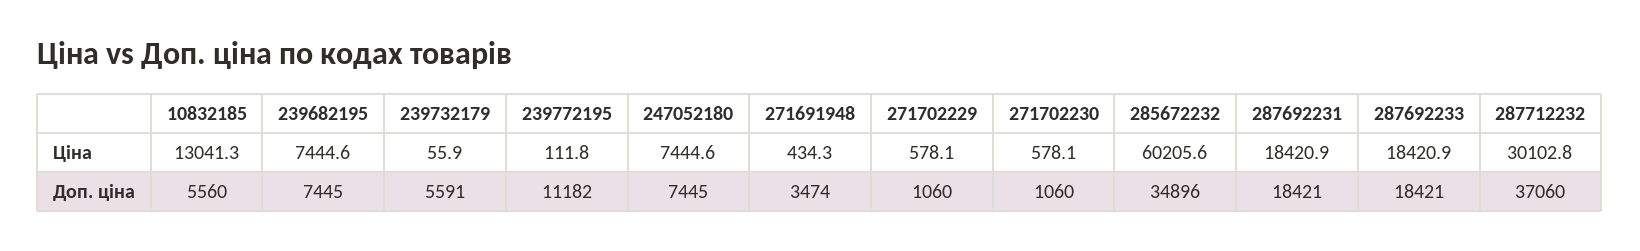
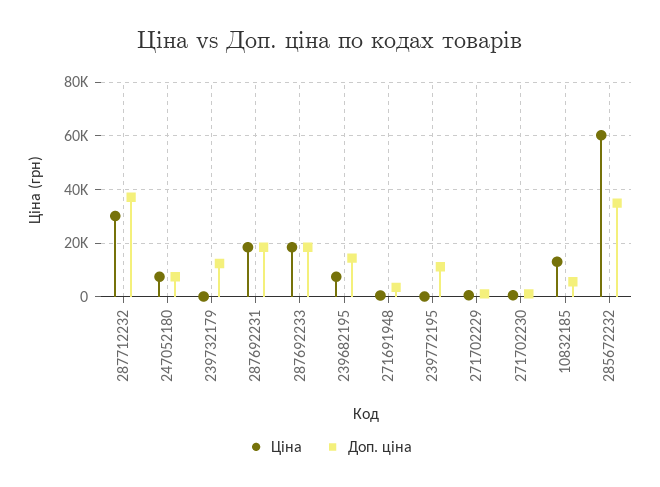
Доп. ціна, 239682195: 7445 -> 15000
Доп. ціна, 239732179: 5591 -> 12500

